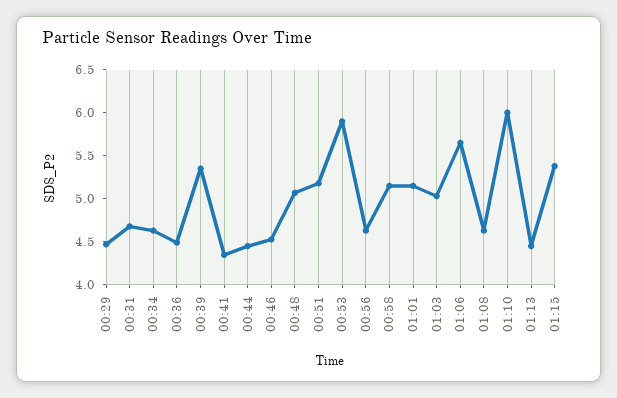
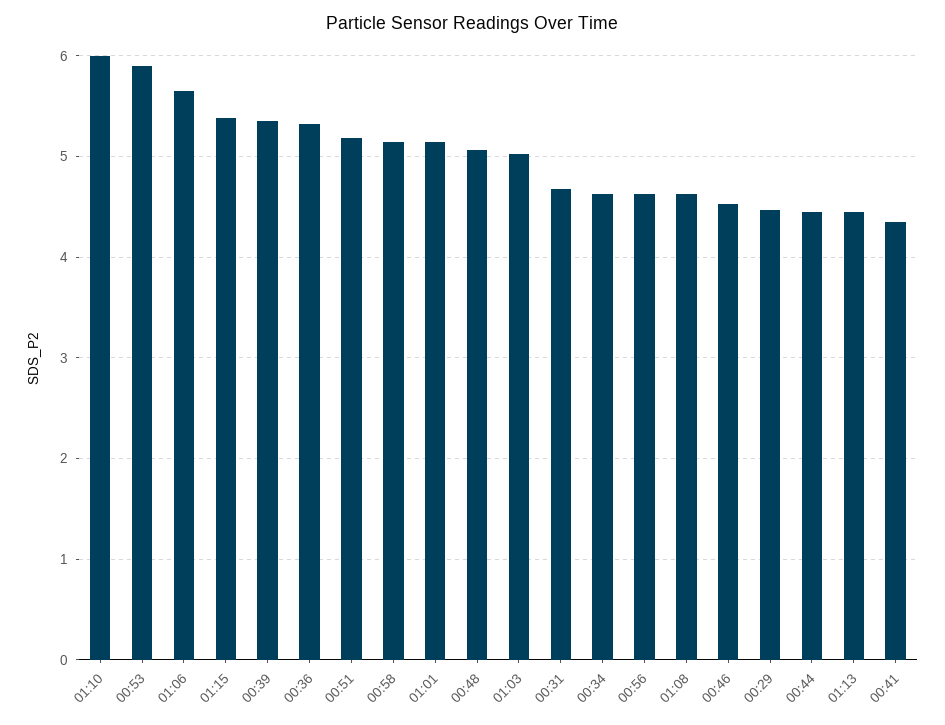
00:36: 4.5 -> 5.3

